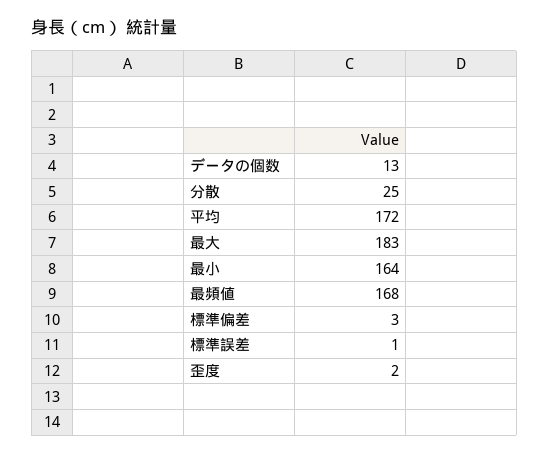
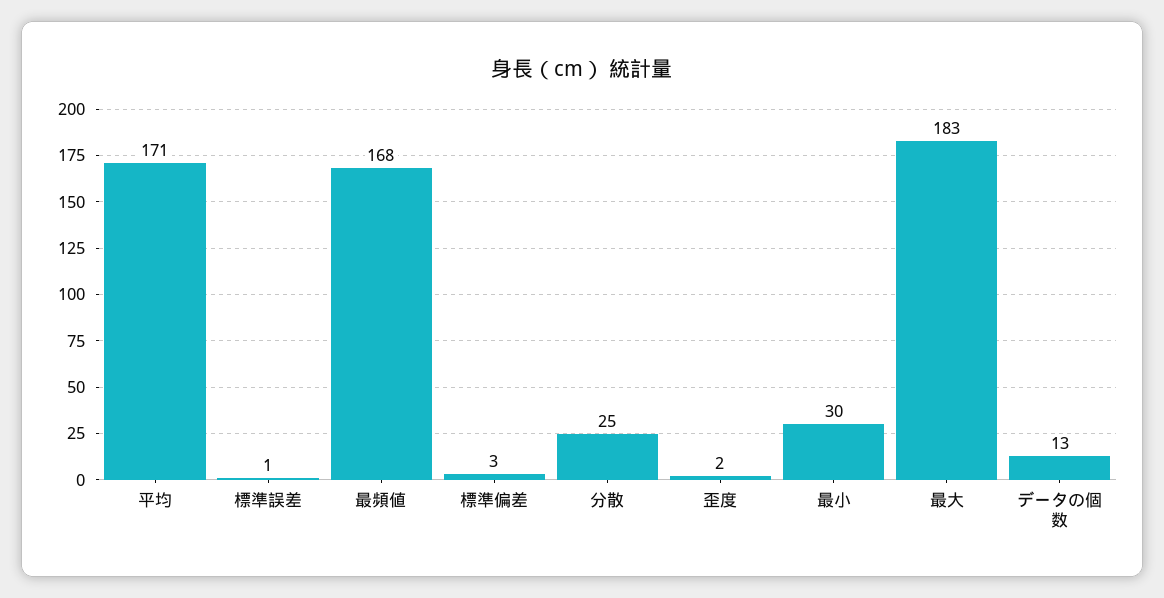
平均: 172 -> 171
最小: 164 -> 30

